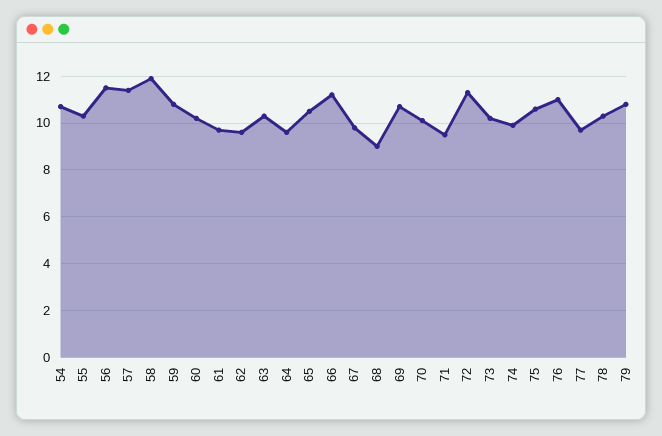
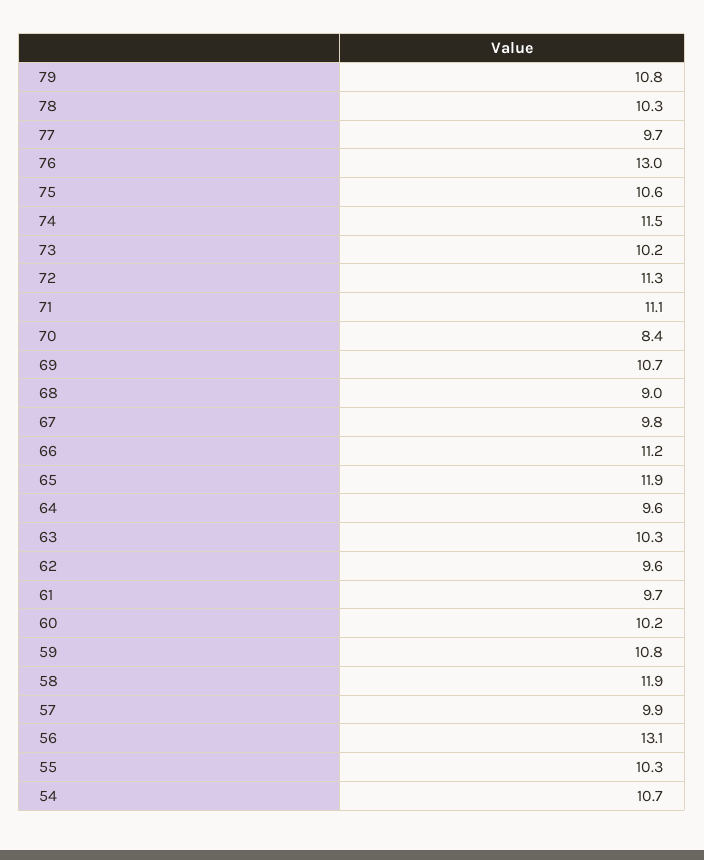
56: 11.5 -> 13.1
57: 11.5 -> 9.9
65: 10.5 -> 11.9
70: 10 -> 8.4
71: 9.5 -> 11.1
74: 10 -> 11.5
76: 11 -> 13

